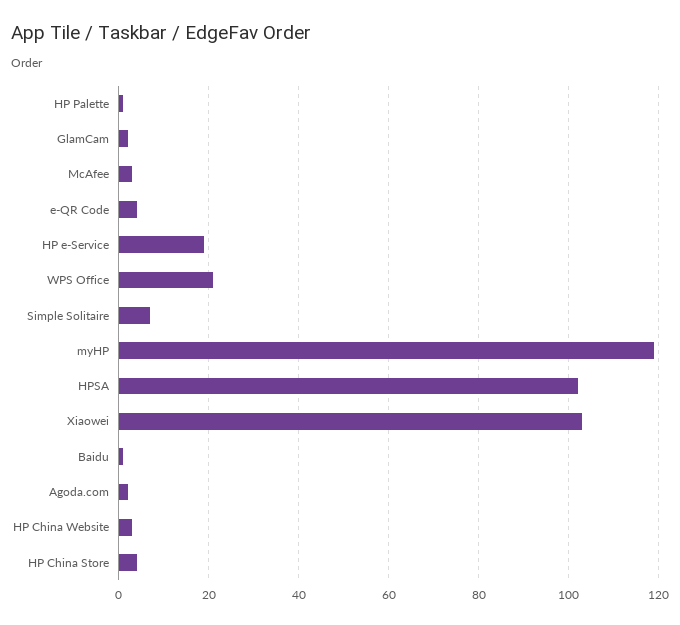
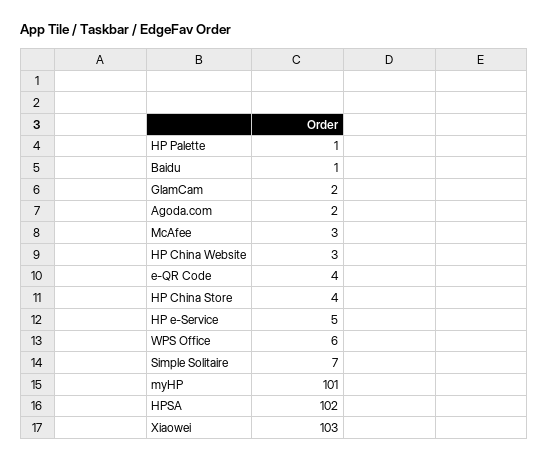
HP e-Service: 20 -> 5
WPS Office: 20 -> 6
myHP: 120 -> 101

